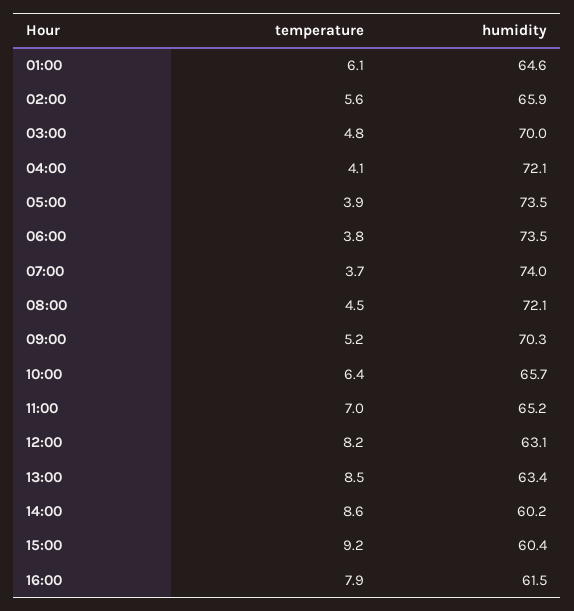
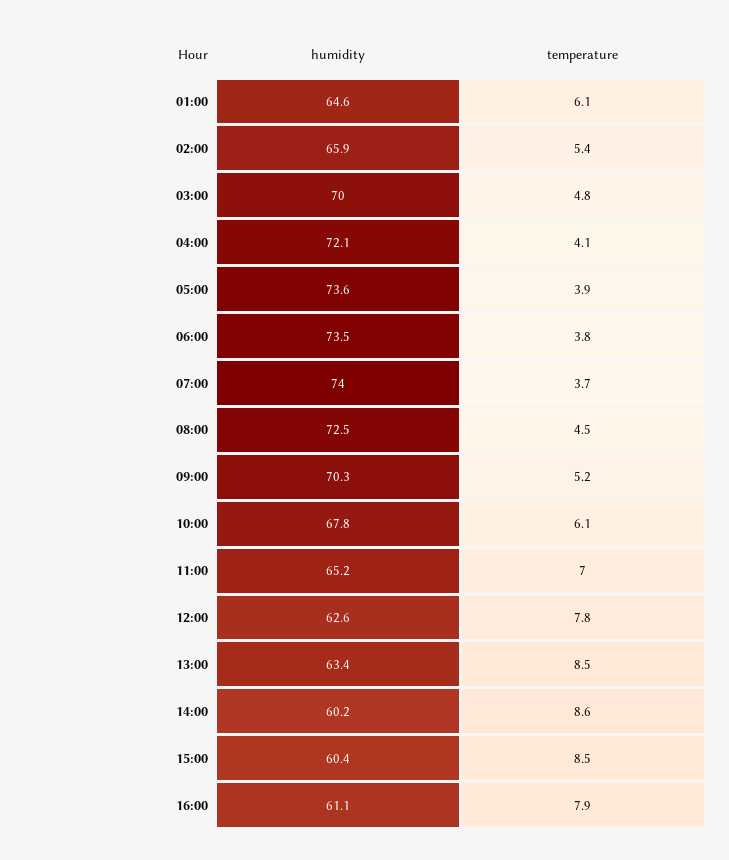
temperature, 02:00: 5.6 -> 5.4
humidity, 05:00: 73.5 -> 73.6
humidity, 08:00: 72.1 -> 72.5
temperature, 10:00: 6.4 -> 6.1
humidity, 10:00: 65.7 -> 67.8
temperature, 12:00: 8.2 -> 7.8
humidity, 12:00: 63.1 -> 62.6
temperature, 15:00: 9.2 -> 8.5
humidity, 16:00: 61.5 -> 61.1

